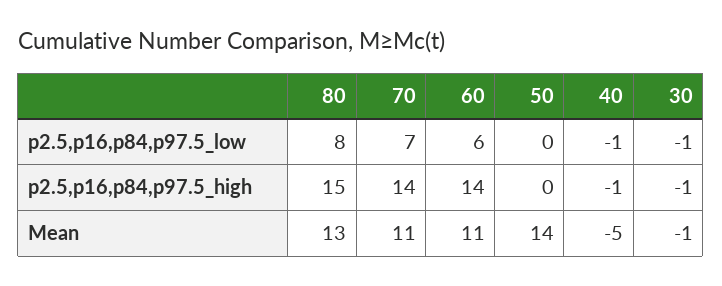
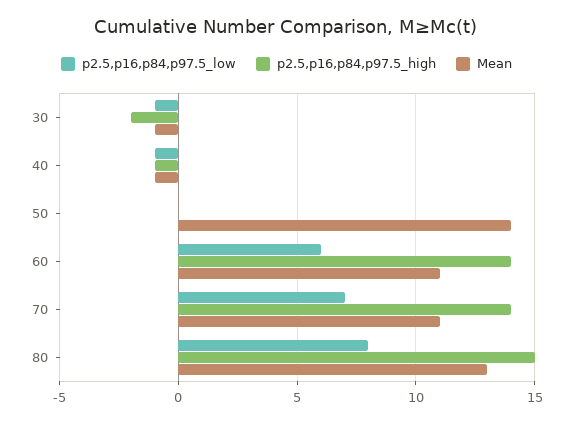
p2.5,p16,p84,p97.5_high, 30: -1 -> -2
Mean, 40: -5 -> -1

